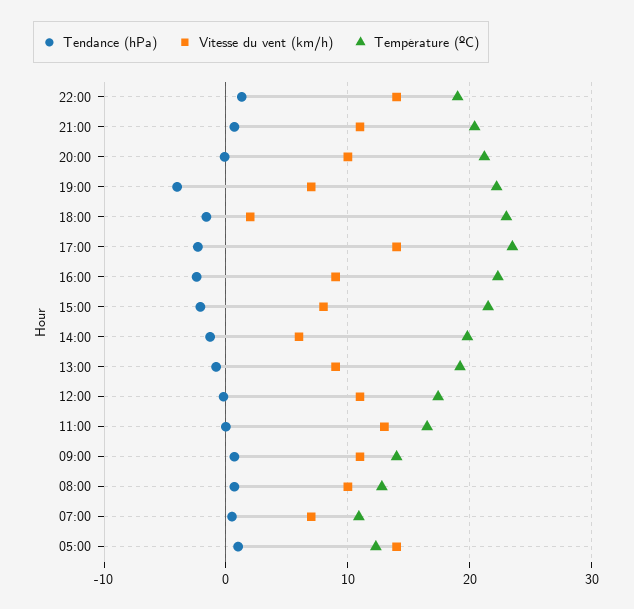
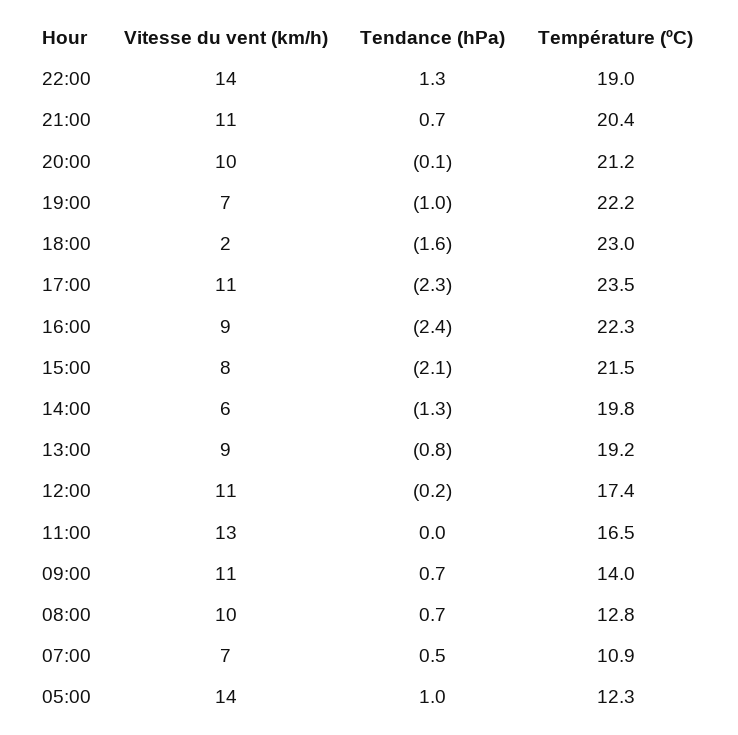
Tendance (hPa), 19:00: -4 -> -1
Vitesse du vent (km/h), 17:00: 14 -> 11

